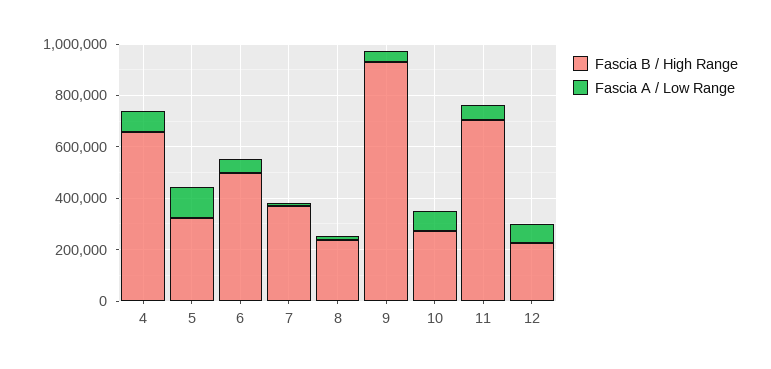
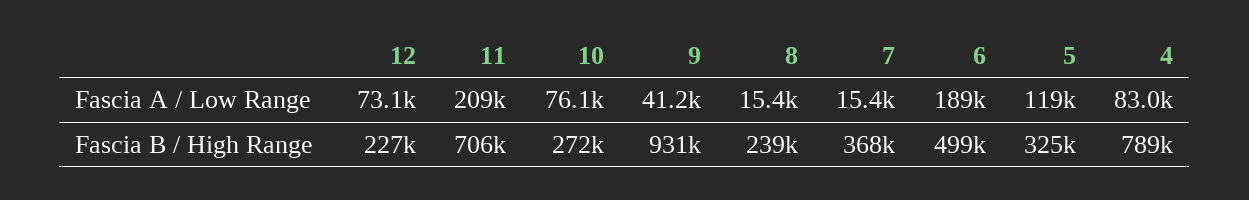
Fascia B / High Range, 4: 650000 -> 789000
Fascia A / Low Range, 6: 50000 -> 189000
Fascia A / Low Range, 11: 50000 -> 209000

